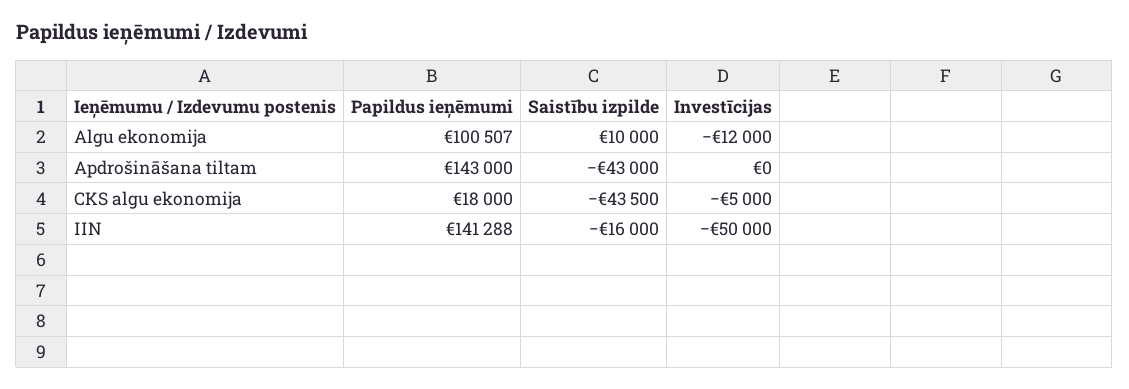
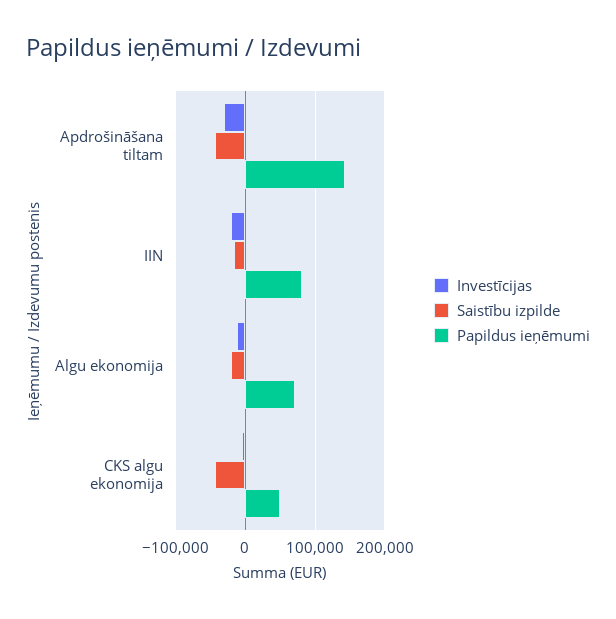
Papildus ieņēmumi, Algu ekonomija: 100507 -> 70000
Saistību izpilde, Algu ekonomija: 10000 -> -20000
Investīcijas, Apdrošināšana tiltam: 0 -> -30000
Papildus ieņēmumi, CKS algu ekonomija: 18000 -> 50000
Papildus ieņēmumi, IIN: 141288 -> 80000
Investīcijas, IIN: -50000 -> -20000

